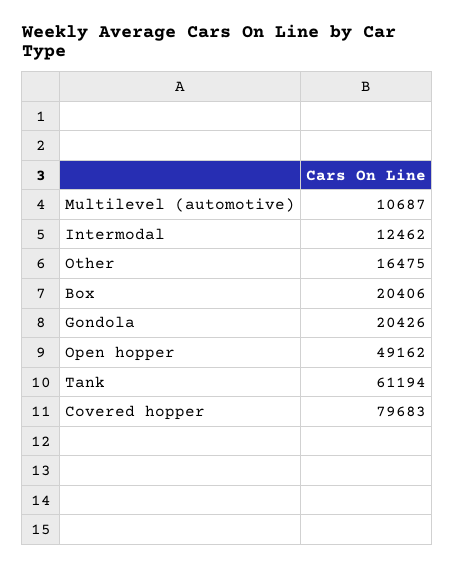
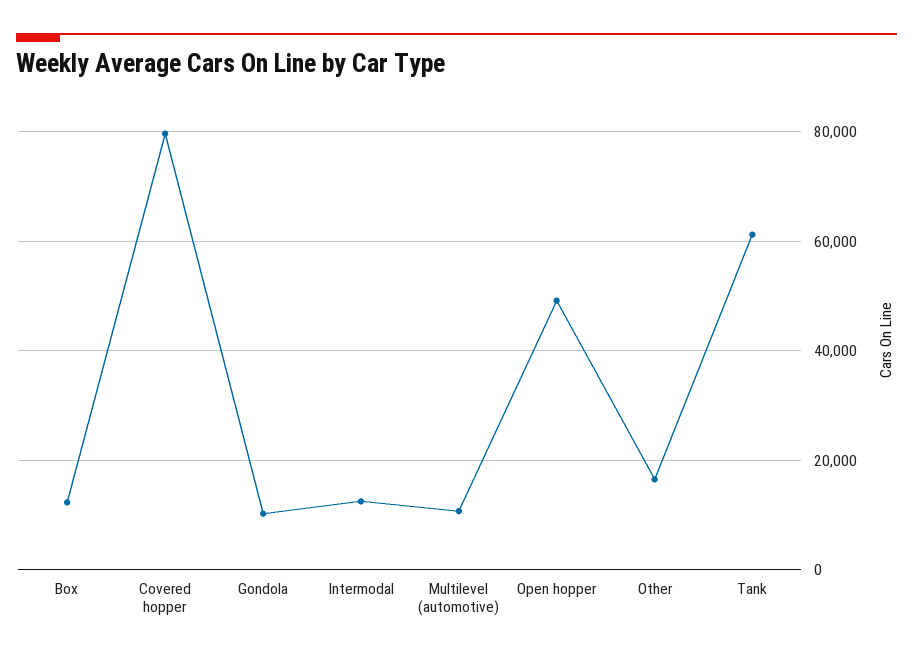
Box: 20406 -> 12000
Gondola: 20426 -> 10000

